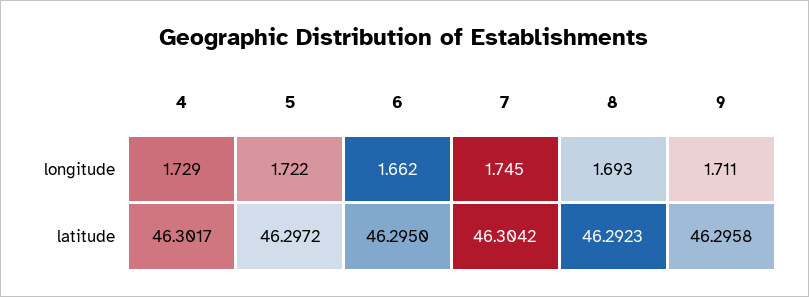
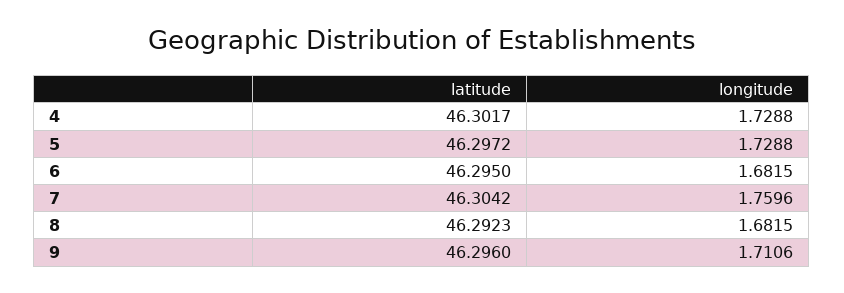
5, longitude: 1.722 -> 1.7288
6, longitude: 1.662 -> 1.6815
7, longitude: 1.745 -> 1.7596
8, longitude: 1.693 -> 1.6815
9, latitude: 46.2958 -> 46.296

